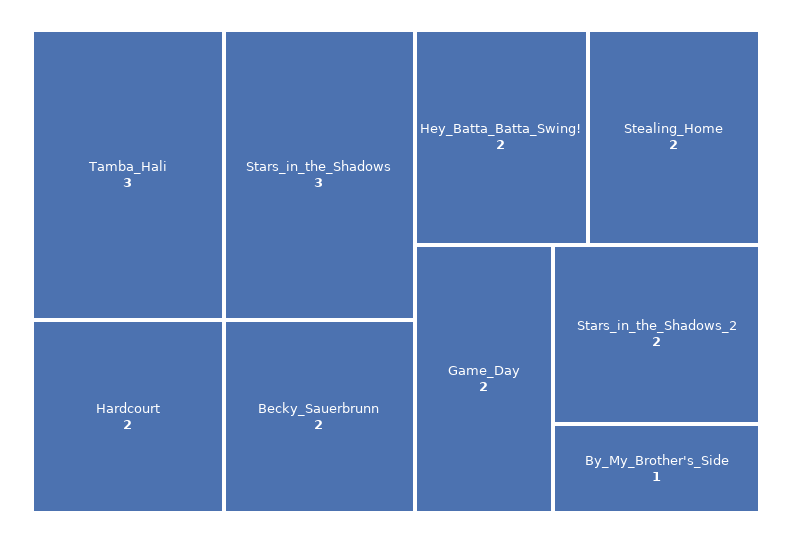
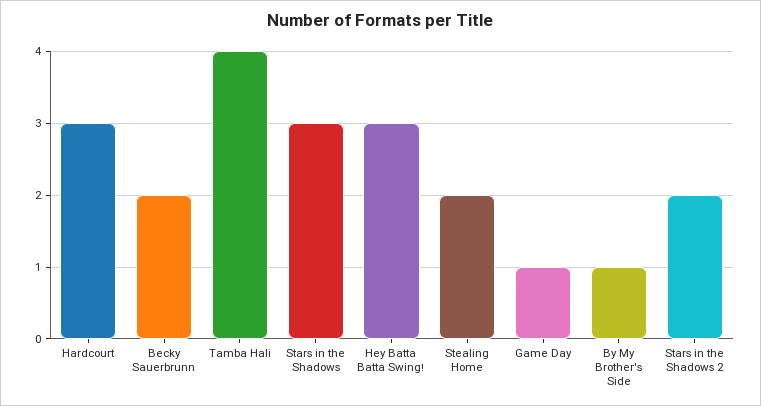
Tamba_Hali: 3 -> 4
Hardcourt: 2 -> 3
Hey_Batta_Batta_Swing!: 2 -> 3
Game_Day: 2 -> 1

